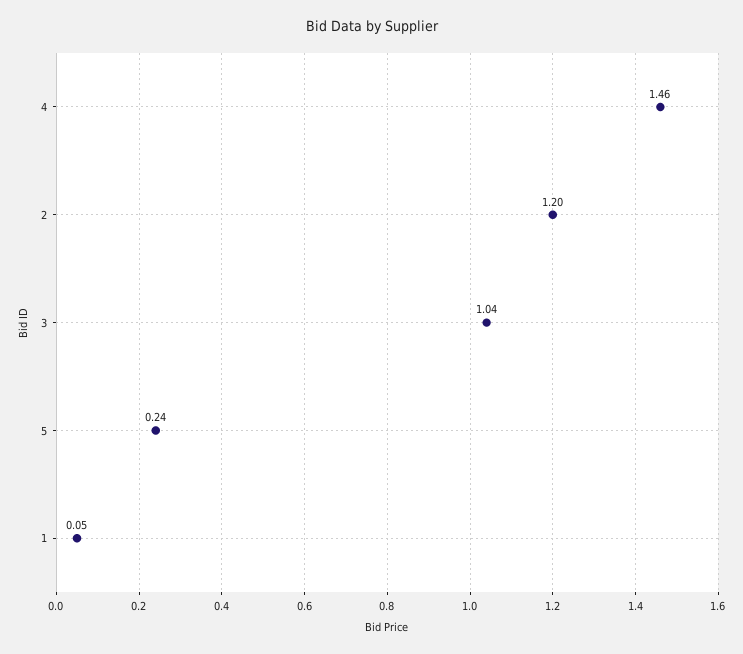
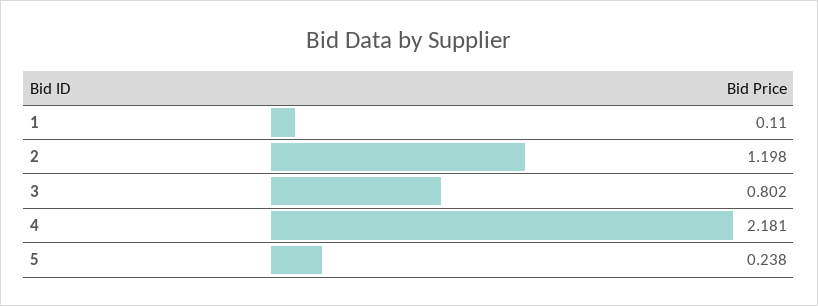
4: 1.46 -> 2.181
3: 1.04 -> 0.802
1: 0.05 -> 0.11

